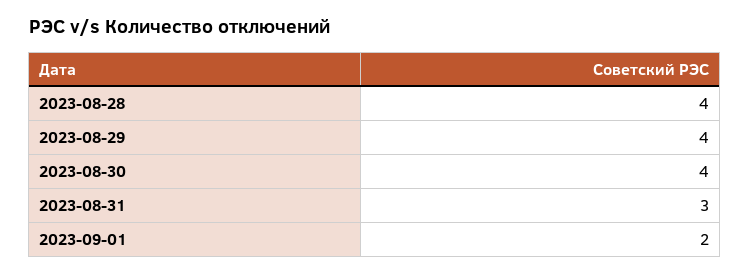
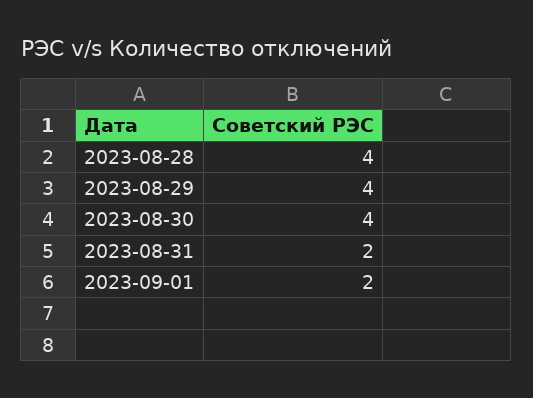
2023-08-31: 3 -> 2

